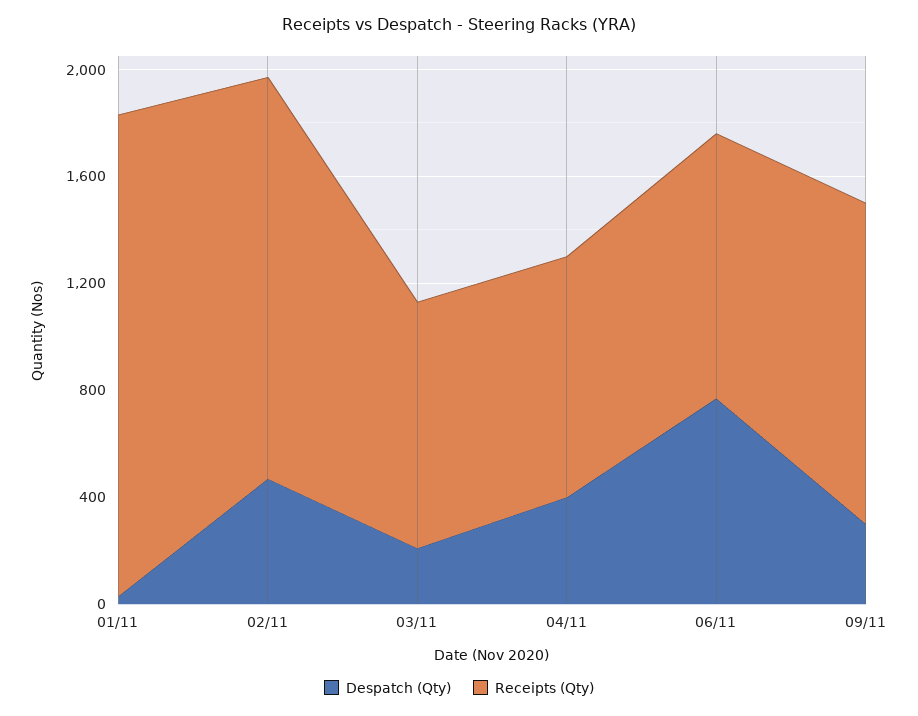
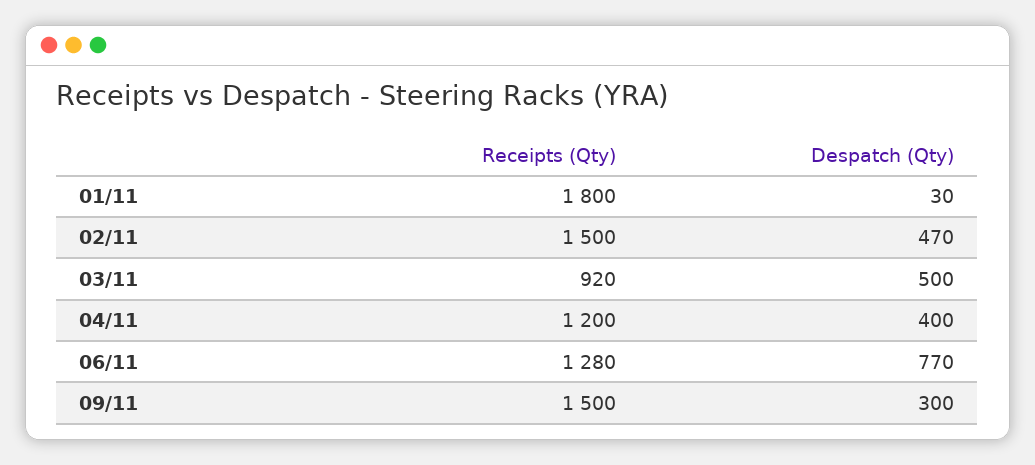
Despatch (Qty), 03/11: 200 -> 500
Receipts (Qty), 04/11: 900 -> 1200
Receipts (Qty), 06/11: 1000 -> 1280
Receipts (Qty), 09/11: 1200 -> 1500

